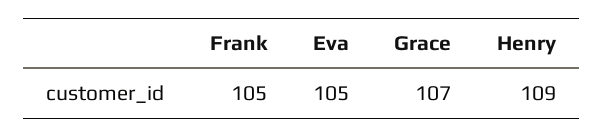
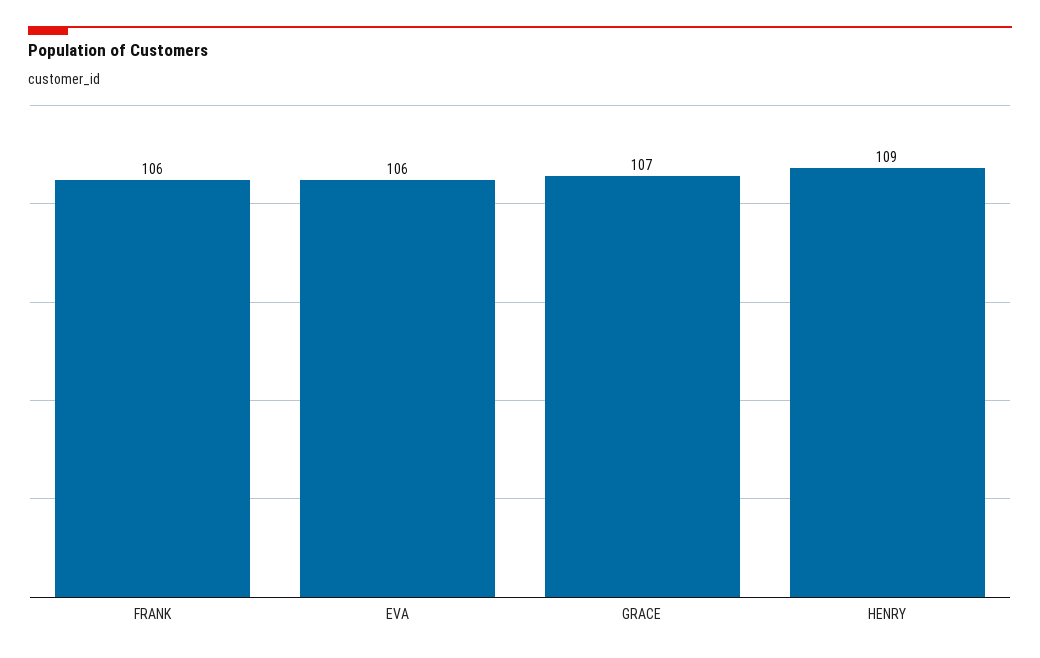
Frank: 105 -> 106
Eva: 105 -> 106

